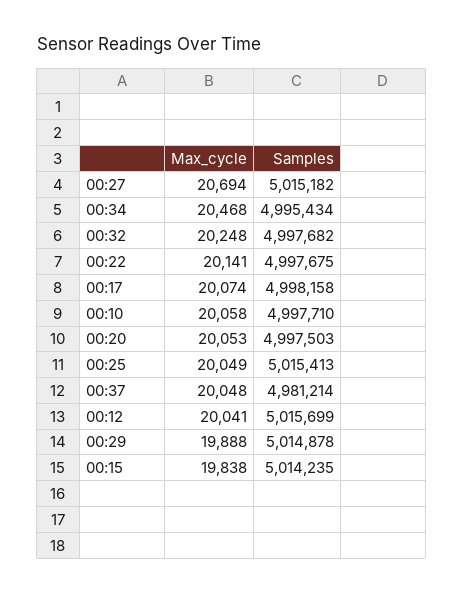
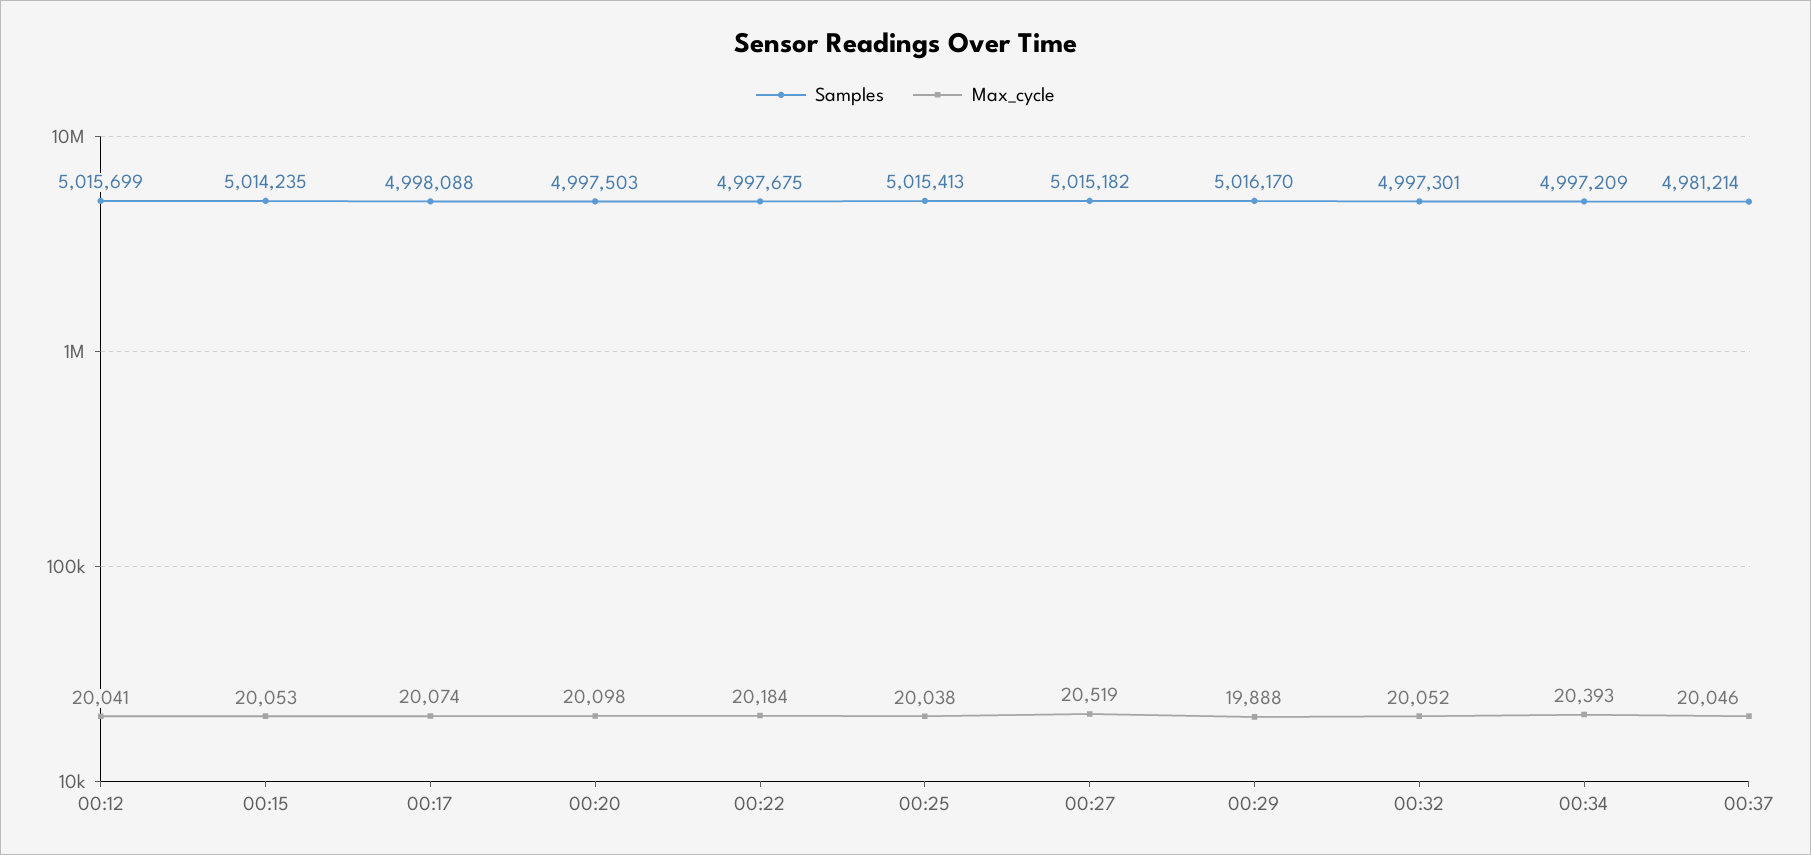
Max_cycle, 00:27: 20694 -> 20519
Max_cycle, 00:34: 20468 -> 20393
Samples, 00:34: 4995434 -> 4997209
Max_cycle, 00:32: 20248 -> 20052
Samples, 00:32: 4997682 -> 4997301
Max_cycle, 00:22: 20141 -> 20184
Samples, 00:17: 4998158 -> 4998088
Max_cycle, 00:10: 20058 -> none
Samples, 00:10: 4997710 -> none
Max_cycle, 00:20: 20053 -> 20098
Max_cycle, 00:25: 20049 -> 20038
Max_cycle, 00:37: 20048 -> 20046
Samples, 00:29: 5014878 -> 5016170
Max_cycle, 00:15: 19838 -> 20053

